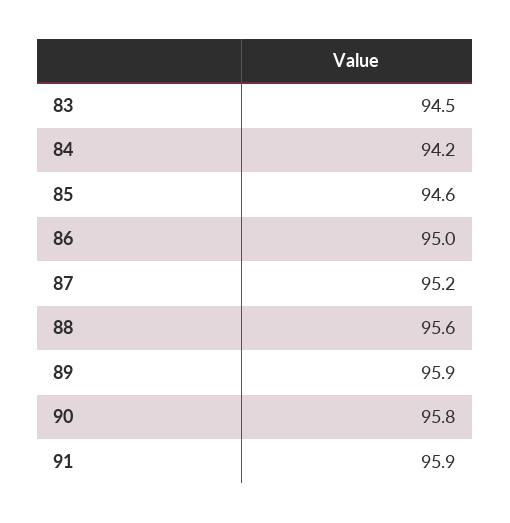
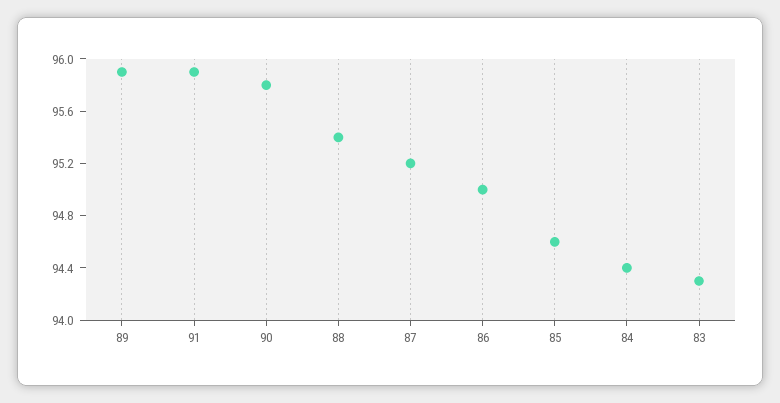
83: 94.5 -> 94.3
84: 94.2 -> 94.4
88: 95.6 -> 95.4

